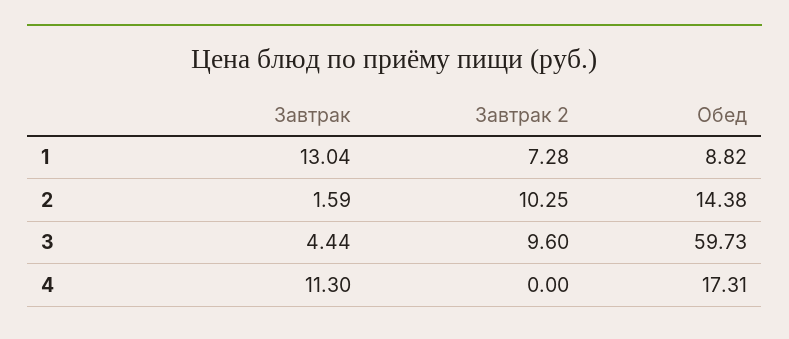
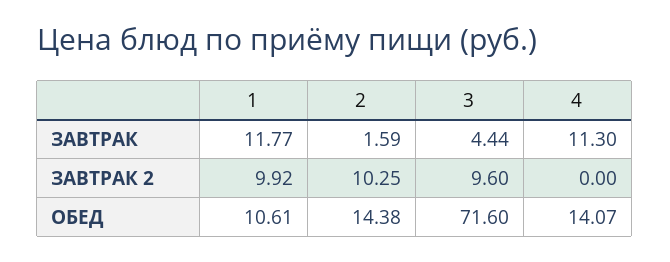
Завтрак, 1: 13.04 -> 11.77
Завтрак 2, 1: 7.28 -> 9.92
Обед, 1: 8.82 -> 10.61
Обед, 3: 59.73 -> 71.6
Обед, 4: 17.31 -> 14.07

